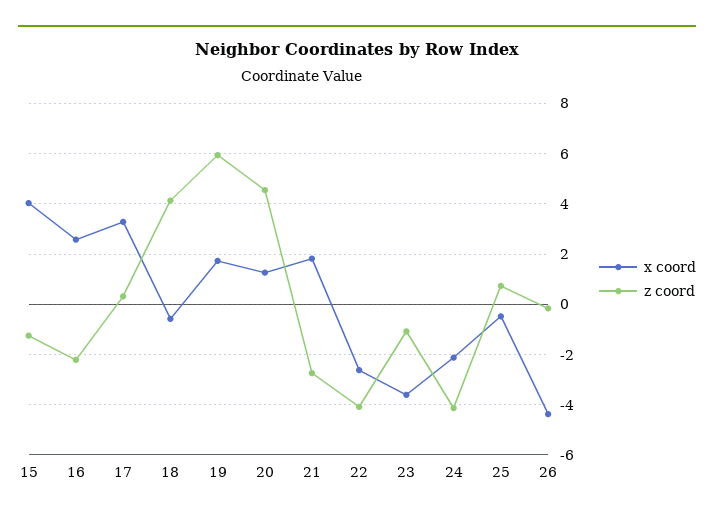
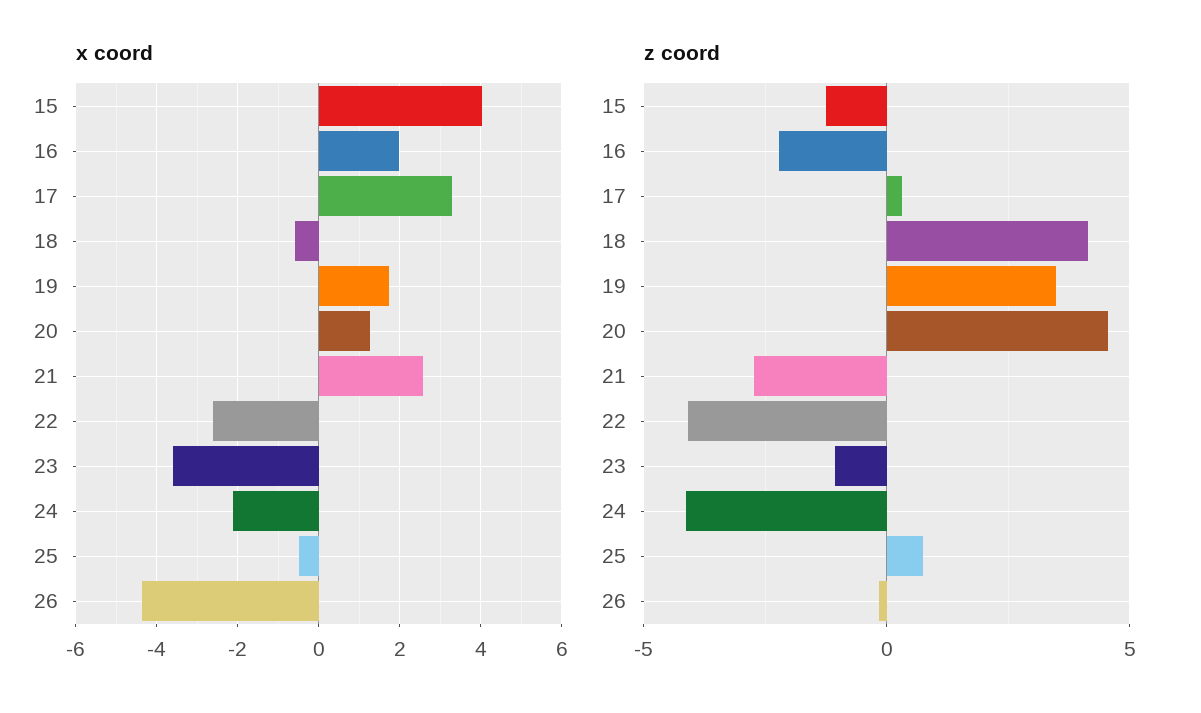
x coord, 16: 2.5 -> 2
z coord, 19: 6 -> 3.5
x coord, 21: 1.75 -> 2.6

